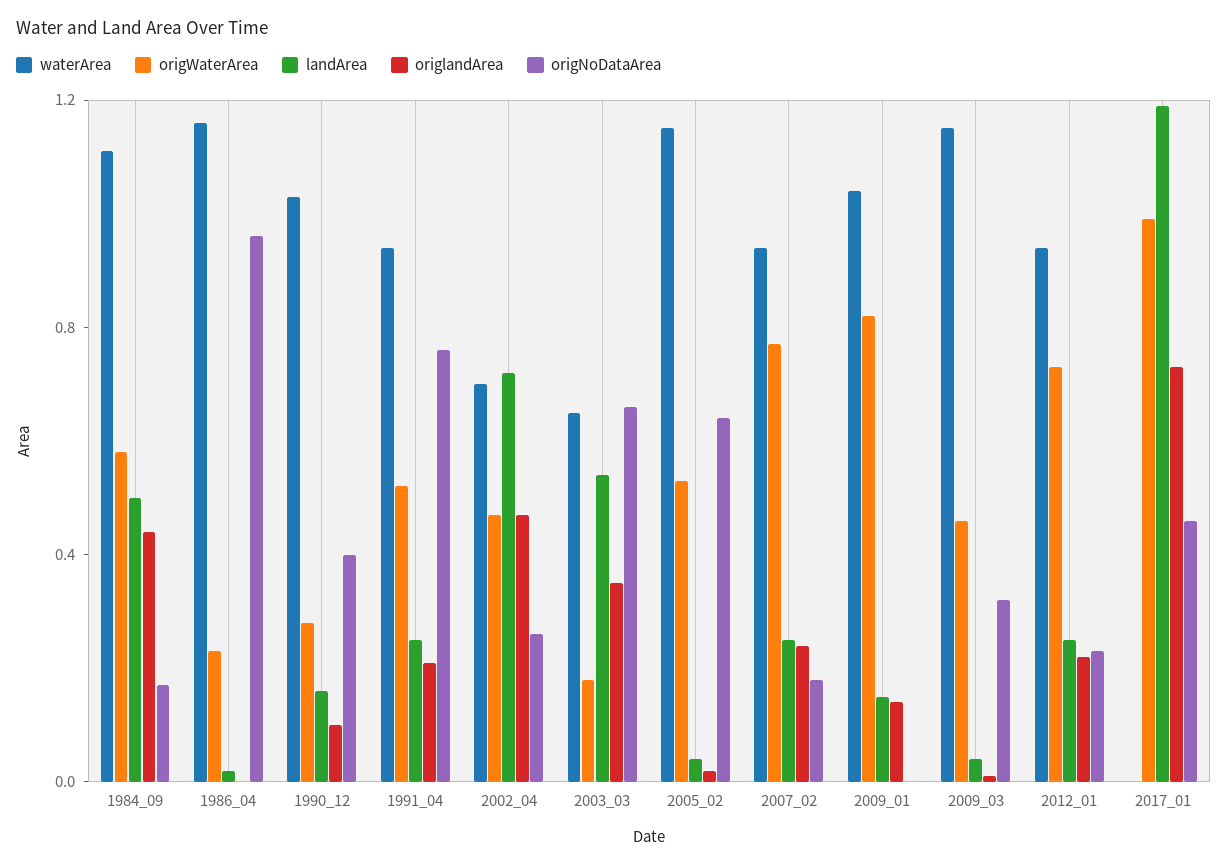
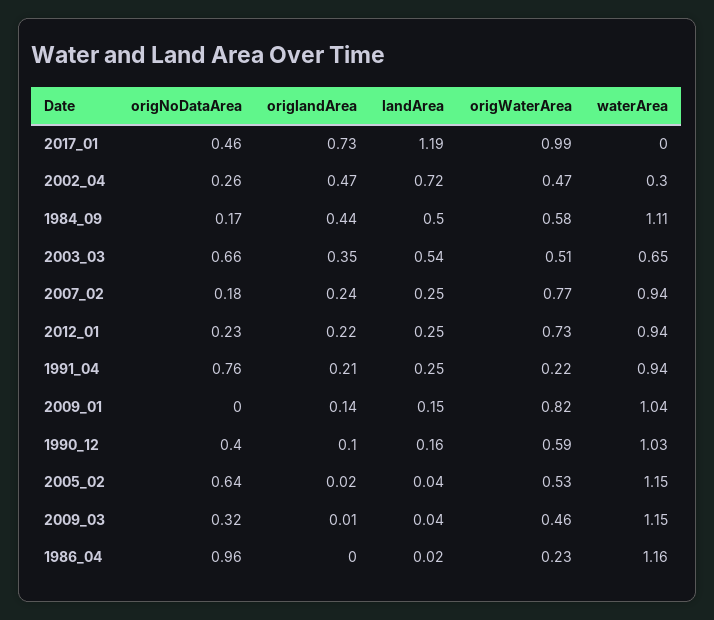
origWaterArea, 1990_12: 0.3 -> 0.59
origWaterArea, 1991_04: 0.5 -> 0.22
waterArea, 2002_04: 0.7 -> 0.3
origWaterArea, 2003_03: 0.2 -> 0.51

